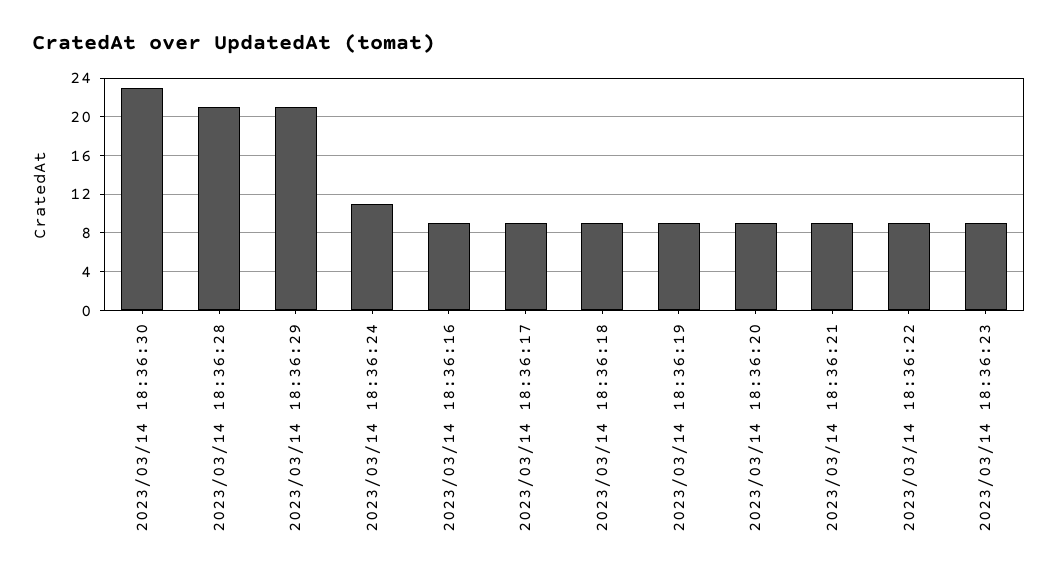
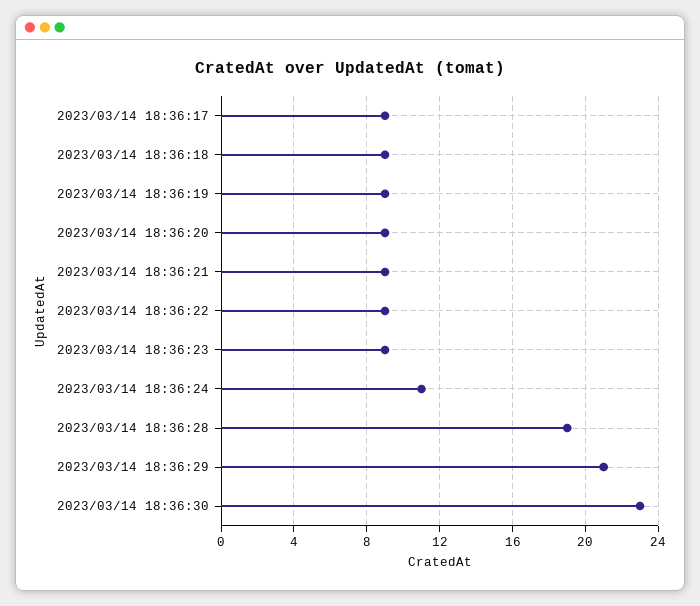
2023/03/14 18:36:28: 21 -> 19
2023/03/14 18:36:16: 9 -> none

